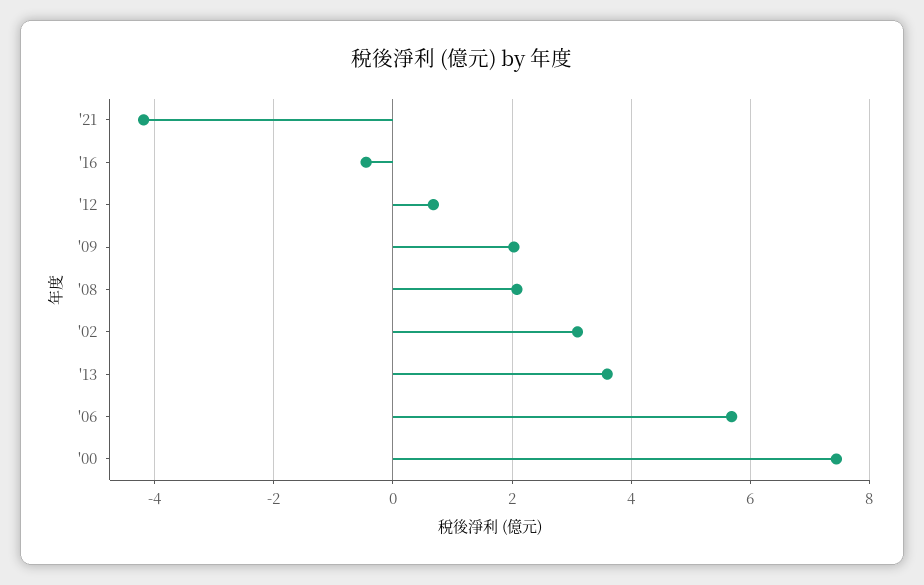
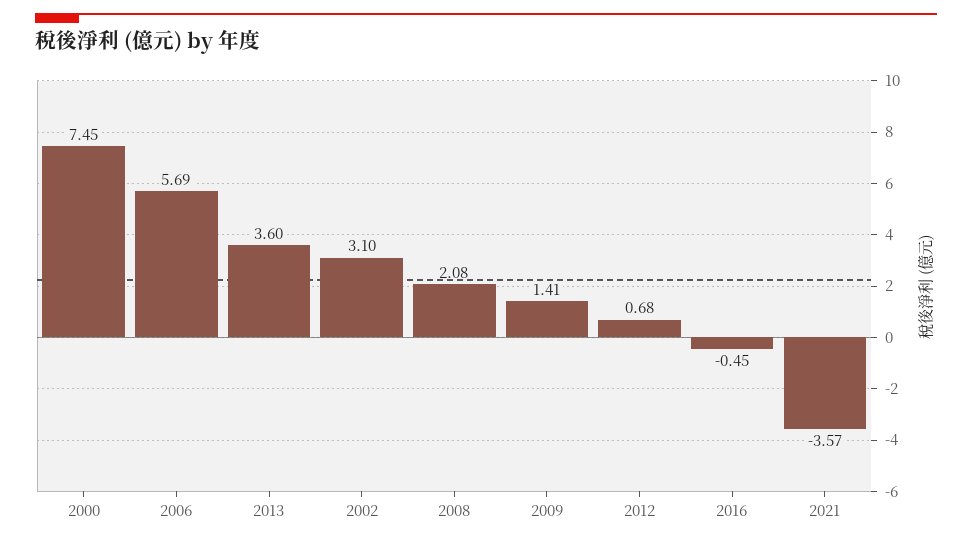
'21: -4.2 -> -3.57
'09: 2 -> 1.41

